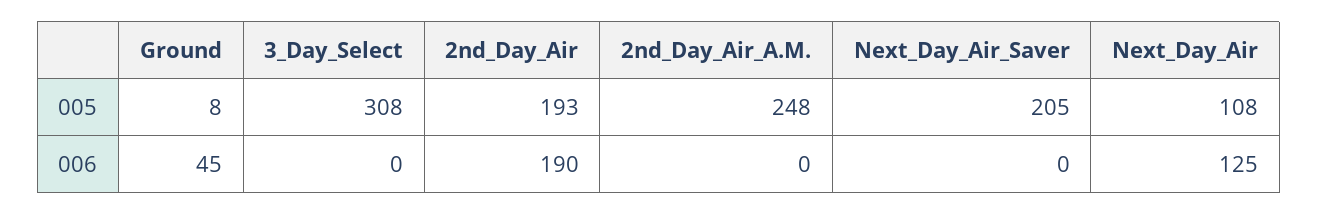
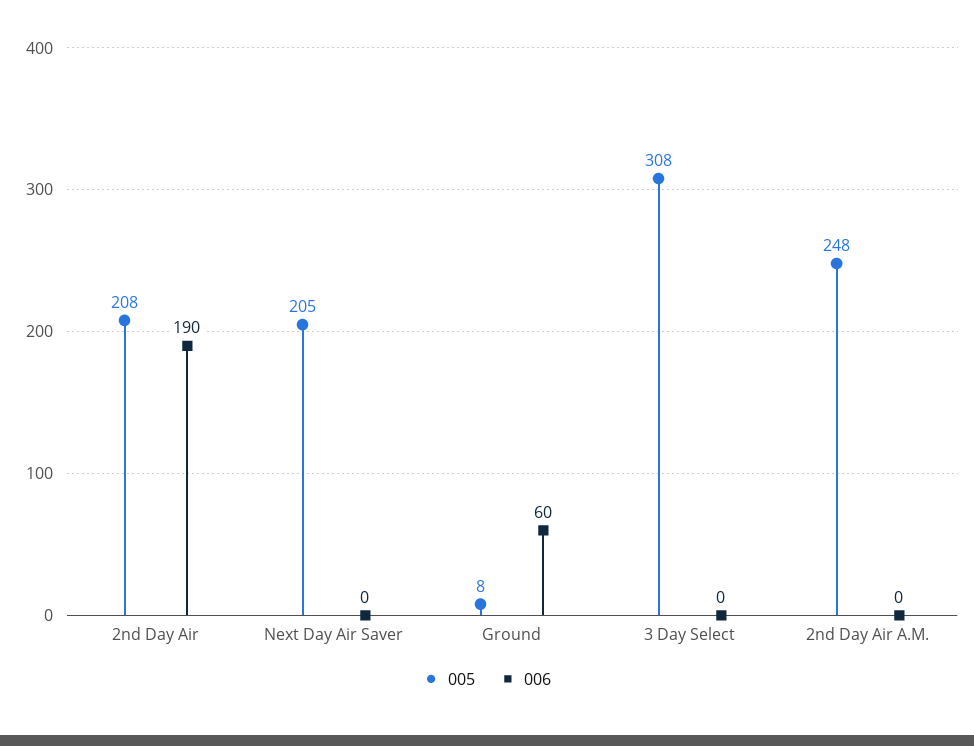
005, 2nd_Day_Air: 193 -> 208
005, Next_Day_Air: 108 -> none
006, Ground: 45 -> 60
006, Next_Day_Air: 125 -> none

